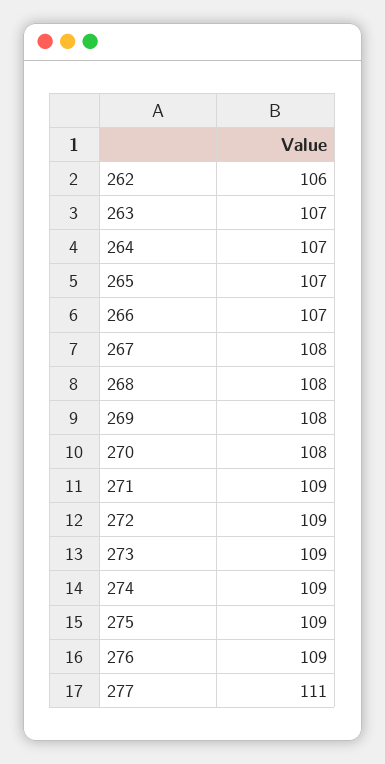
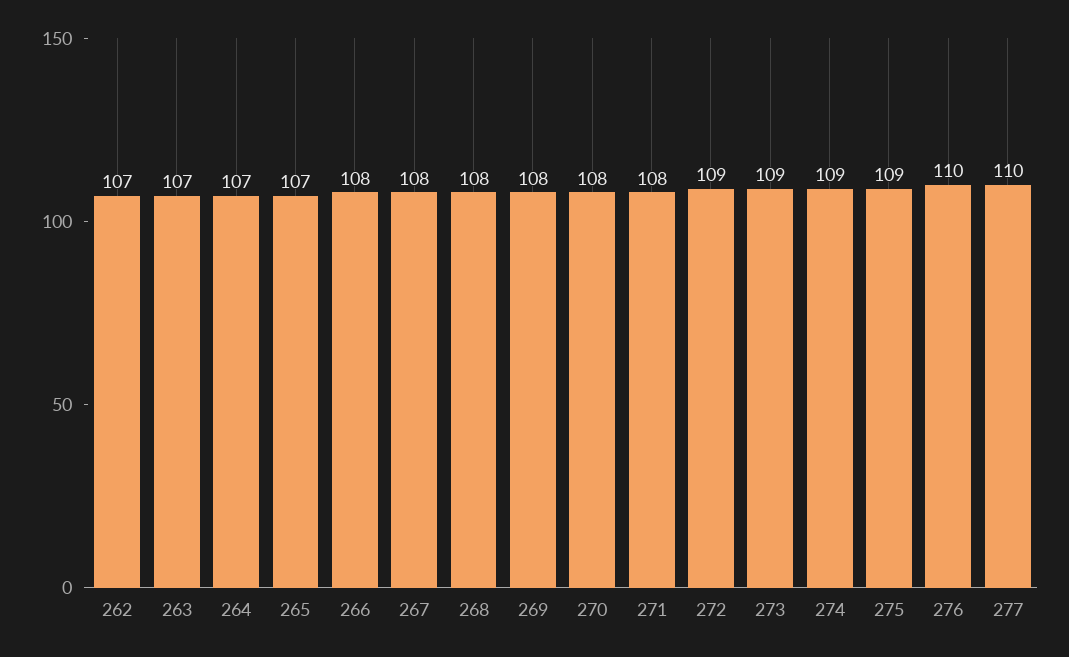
262: 106 -> 107
266: 107 -> 108
271: 109 -> 108
276: 109 -> 110
277: 111 -> 110

